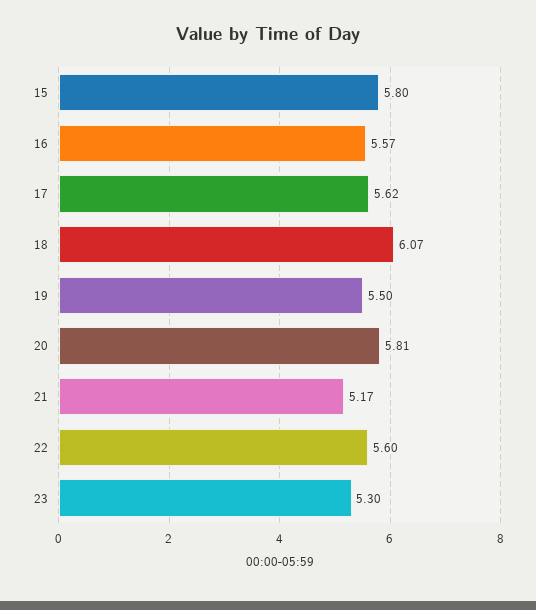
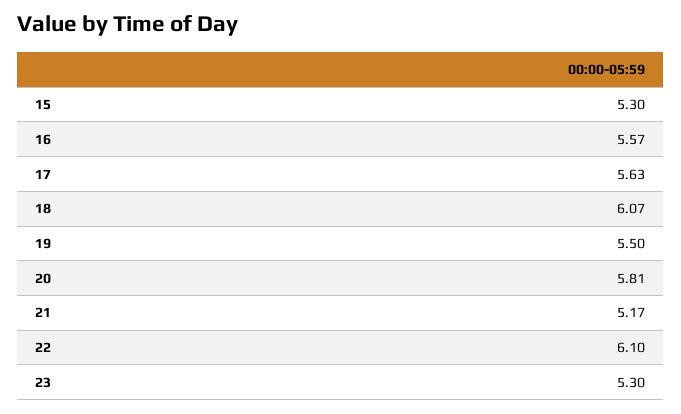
15: 5.8 -> 5.3
17: 5.62 -> 5.63
22: 5.6 -> 6.1

